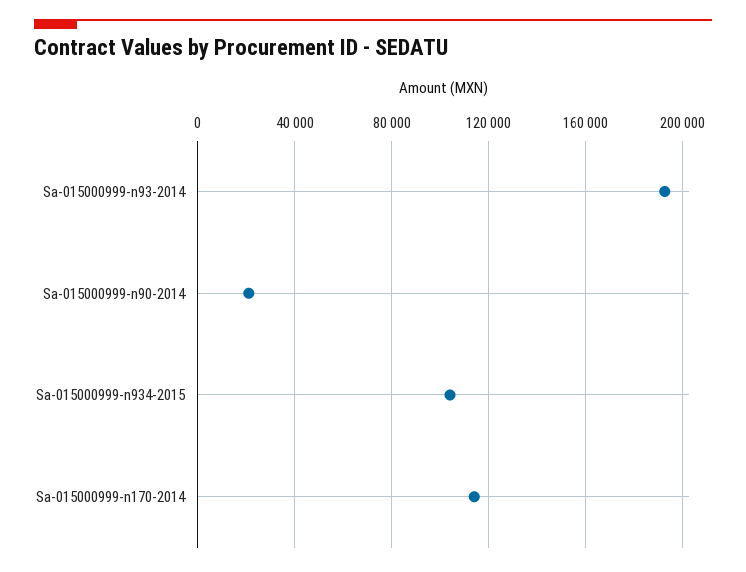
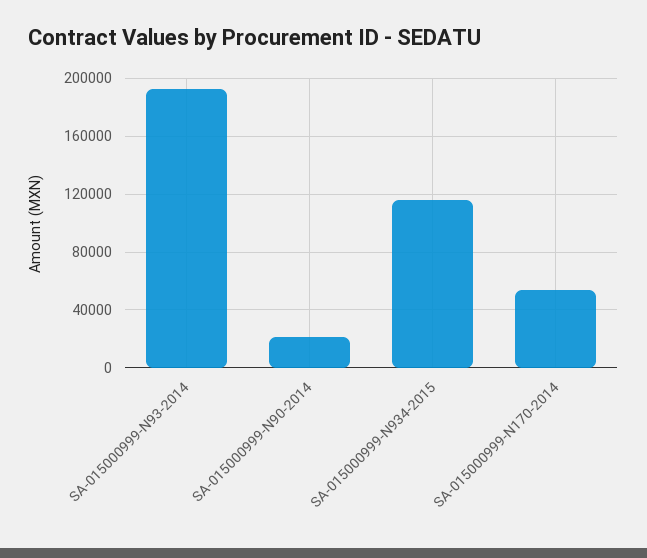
Sa-015000999-n934-2015: 105000 -> 115000
Sa-015000999-n170-2014: 115000 -> 55000

